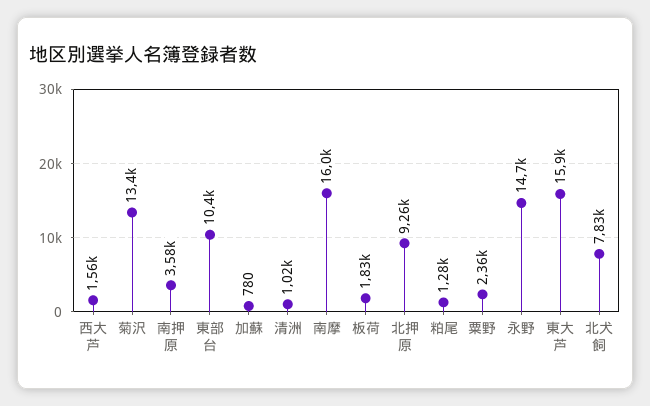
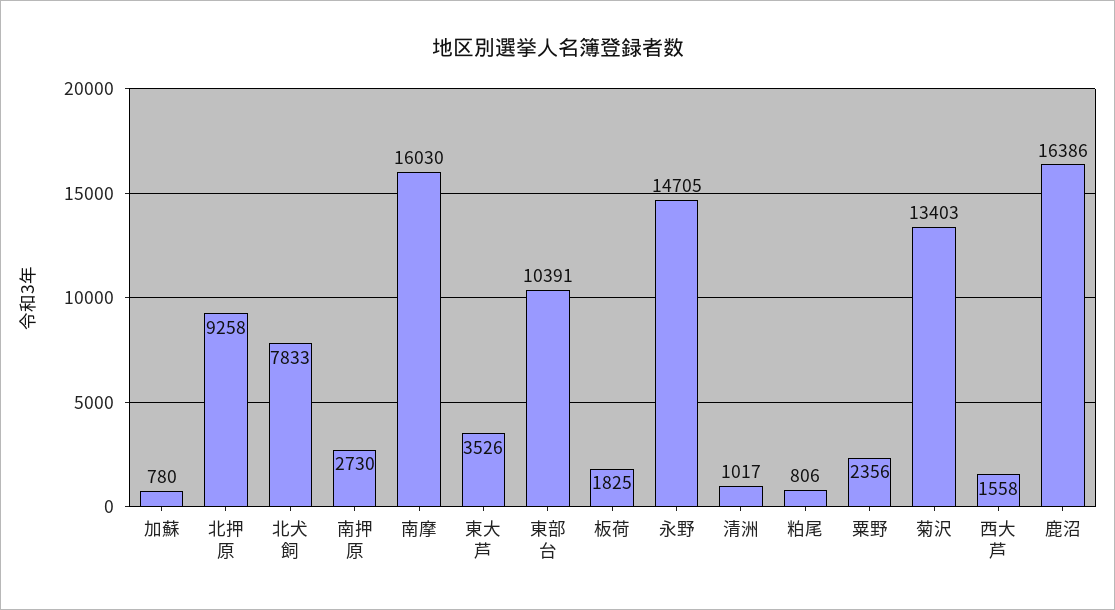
南押原: 3580 -> 2730
粕尾: 1280 -> 806
東大芦: 15900 -> 3526
鹿沼: none -> 16386

